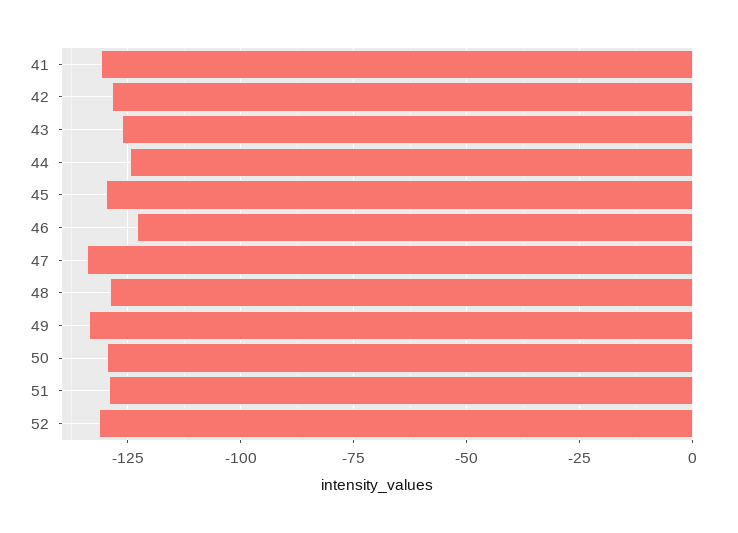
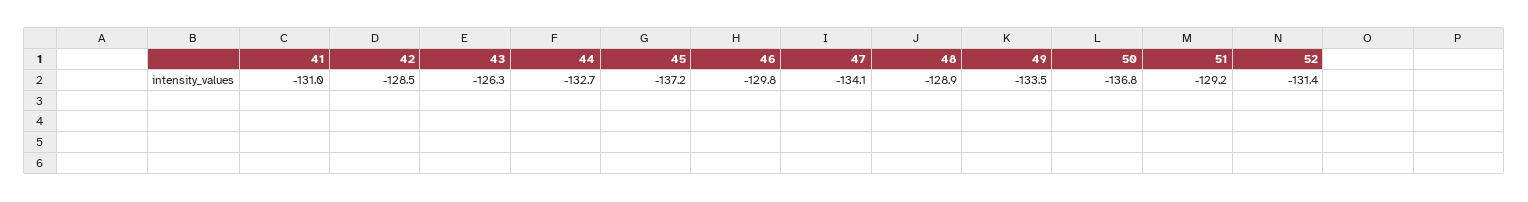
44: -125 -> -132.7
45: -130 -> -137.2
46: -122.5 -> -129.8
50: -130 -> -136.8

